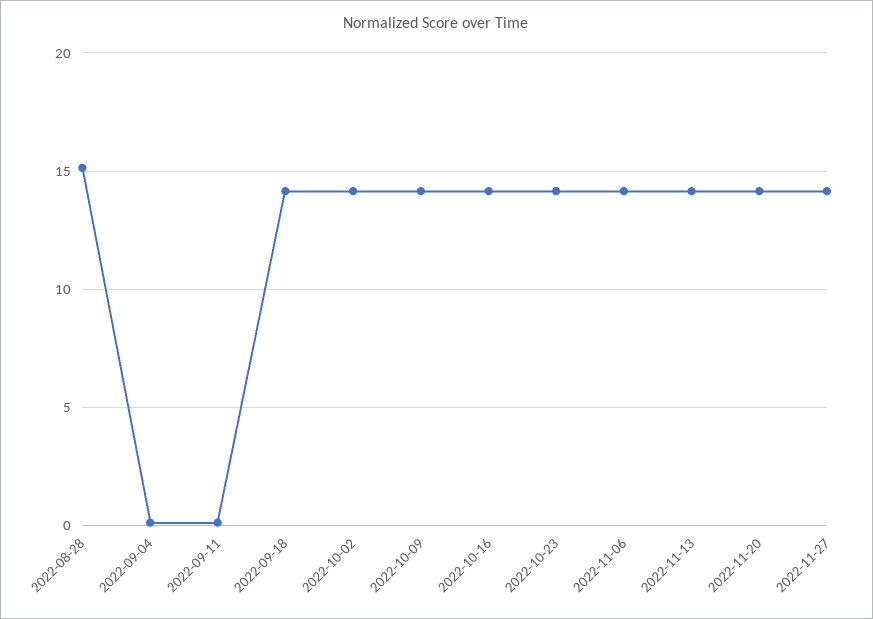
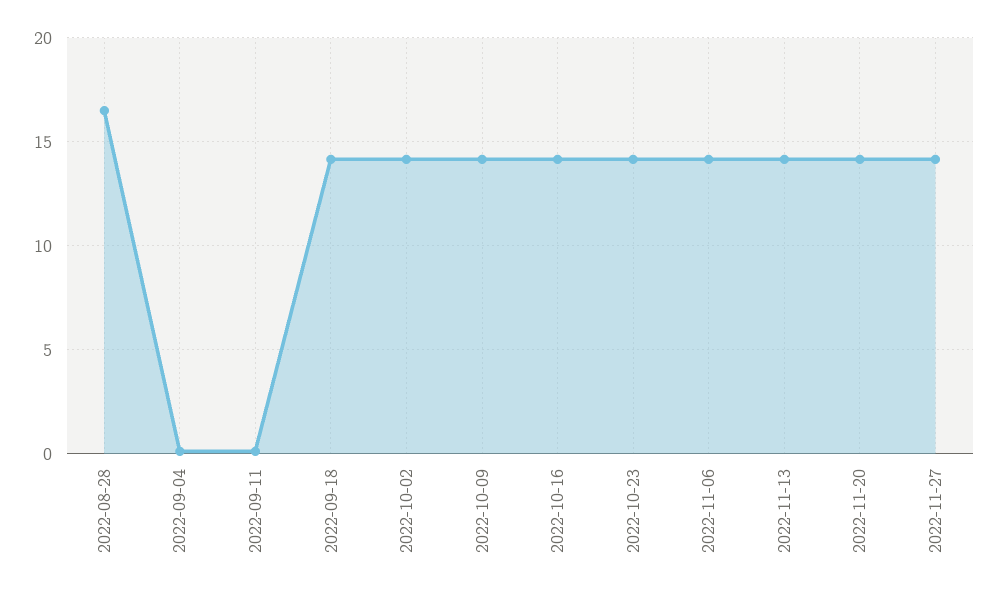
2022-08-28: 15 -> 16.5

